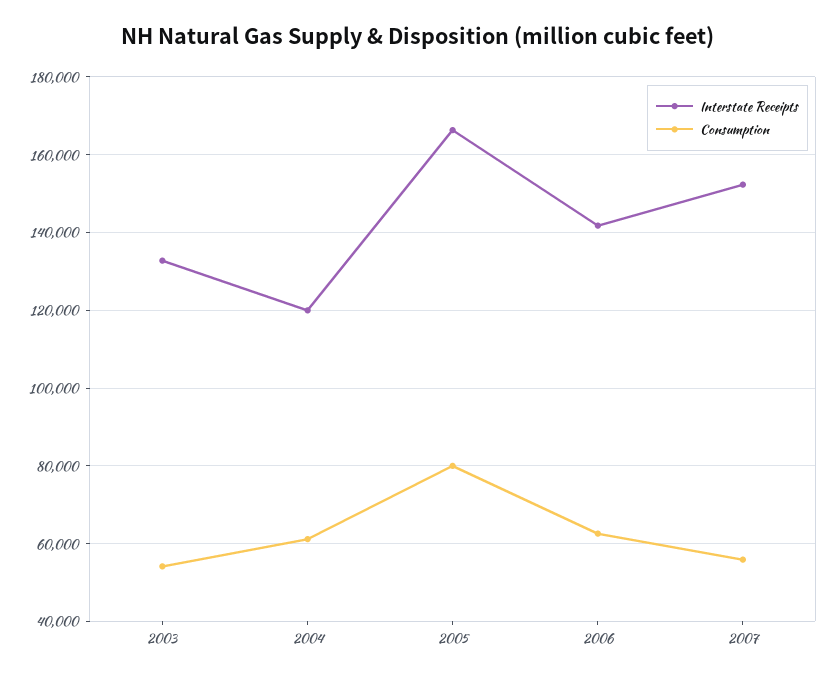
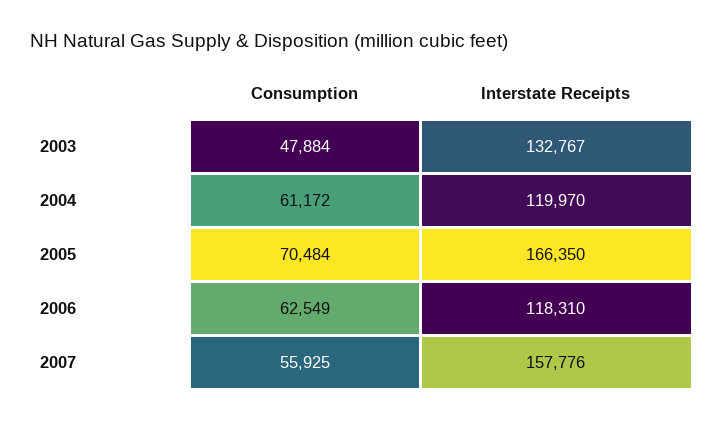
Consumption, 2003: 54000 -> 47884
Consumption, 2005: 80000 -> 70484
Interstate Receipts, 2006: 142000 -> 118310
Interstate Receipts, 2007: 152000 -> 157776

